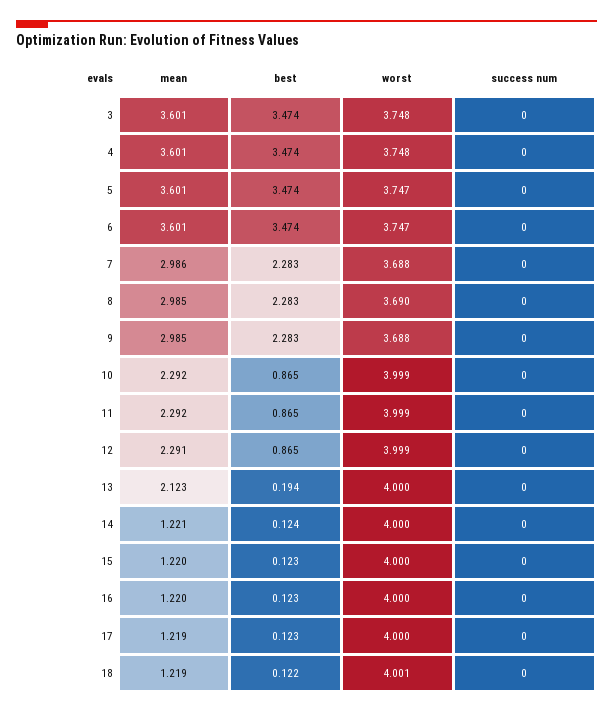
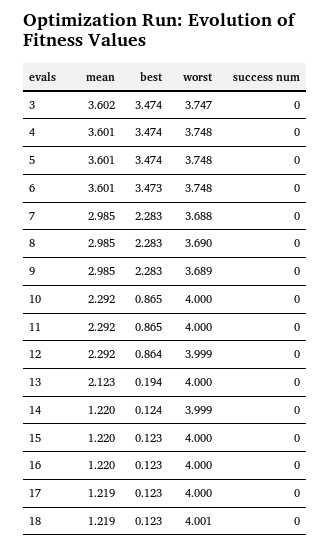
mean, 3: 3.601 -> 3.602
worst, 3: 3.748 -> 3.747
worst, 5: 3.747 -> 3.748
best, 6: 3.474 -> 3.473
worst, 6: 3.747 -> 3.748
mean, 7: 2.986 -> 2.985
worst, 9: 3.688 -> 3.689
worst, 10: 3.999 -> 4
worst, 11: 3.999 -> 4
mean, 12: 2.291 -> 2.292
best, 12: 0.865 -> 0.864
mean, 14: 1.221 -> 1.22
worst, 14: 4 -> 3.999
best, 18: 0.122 -> 0.123

